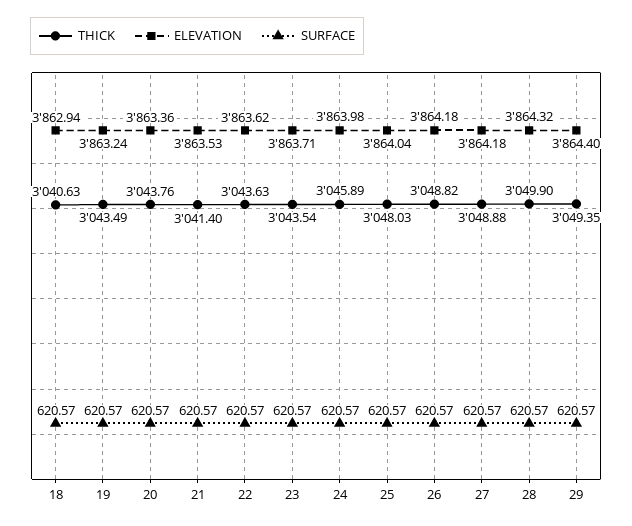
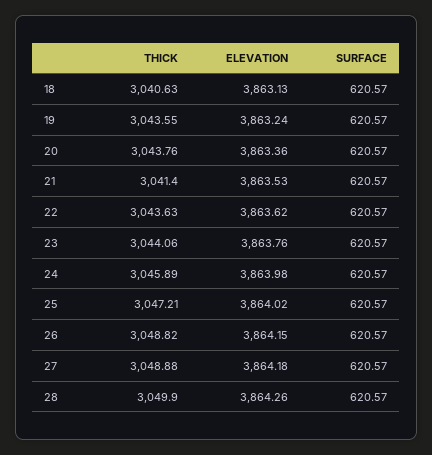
ELEVATION, 18: 3862.94 -> 3863.13
THICK, 19: 3043.49 -> 3043.55
THICK, 23: 3043.54 -> 3044.06
ELEVATION, 23: 3863.71 -> 3863.76
THICK, 25: 3048.03 -> 3047.21
ELEVATION, 25: 3864.04 -> 3864.02
ELEVATION, 26: 3864.18 -> 3864.15
ELEVATION, 28: 3864.32 -> 3864.26
THICK, 29: 3049.35 -> none
ELEVATION, 29: 3864.4 -> none
SURFACE, 29: 620.57 -> none

